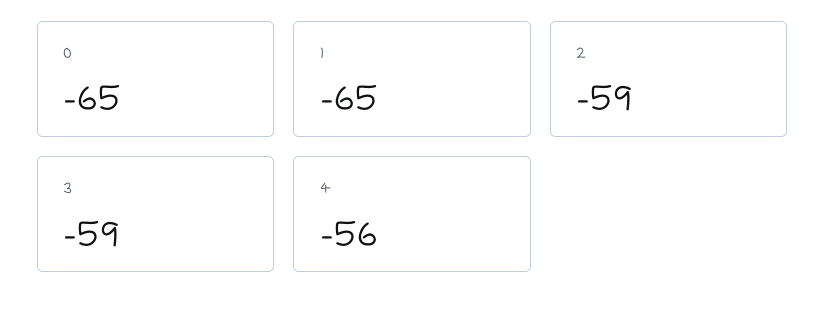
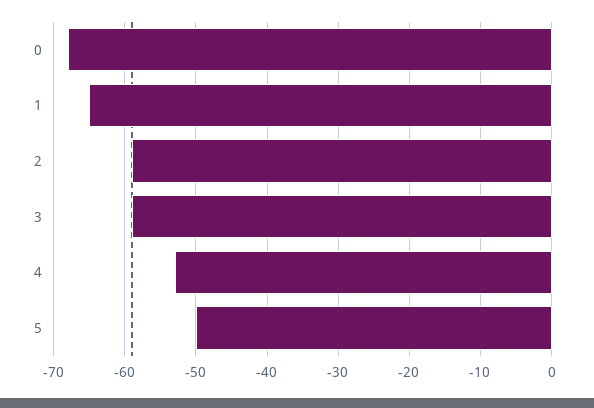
0: -65 -> -68
4: -56 -> -53
5: none -> -50

